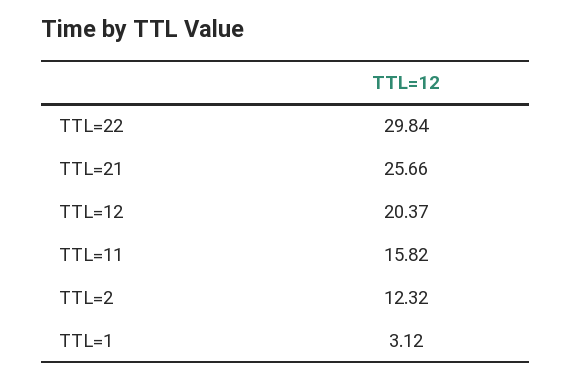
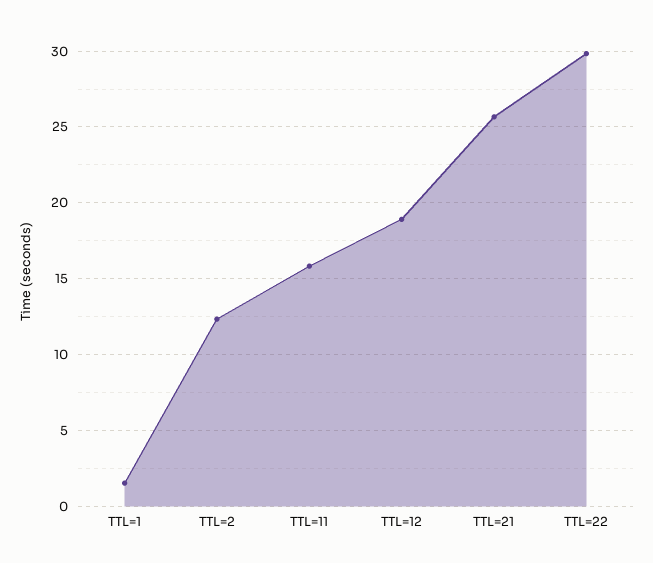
TTL=12: 20.37 -> 19
TTL=1: 3.12 -> 1.5

